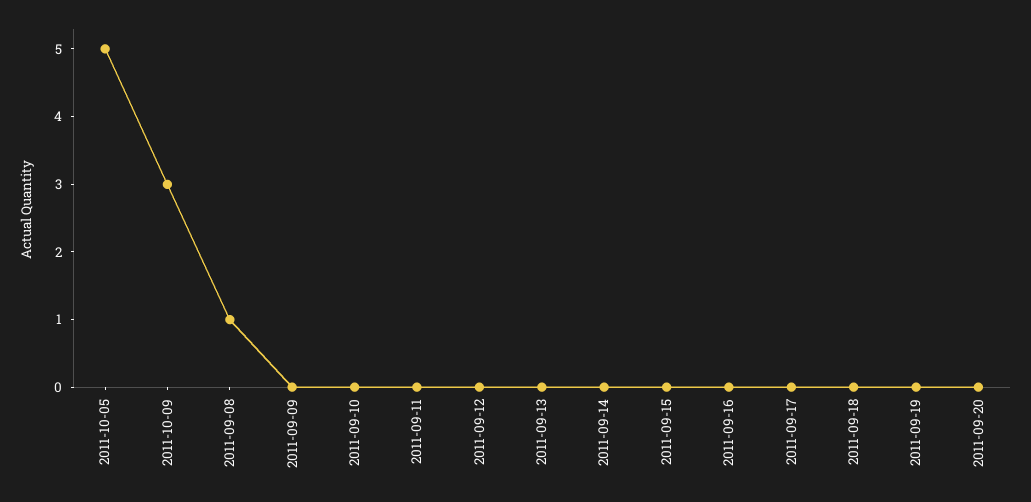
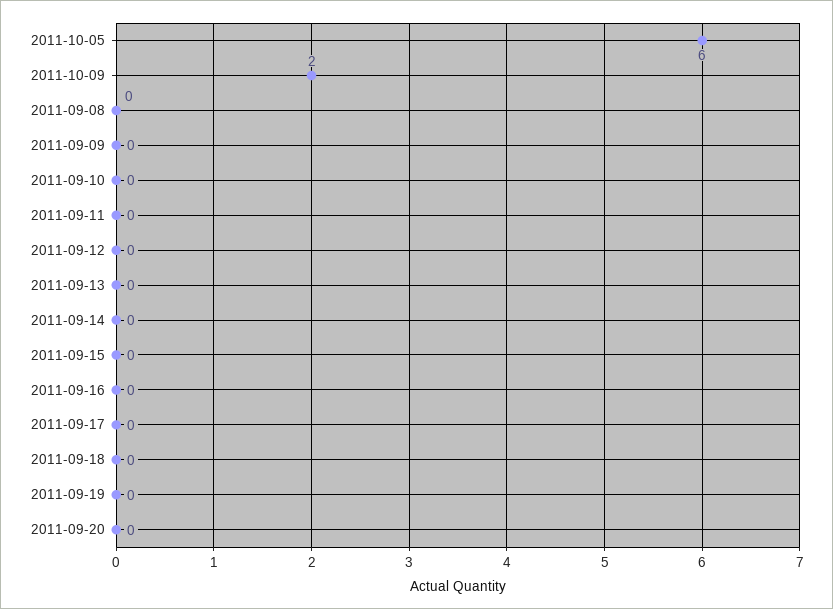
2011-10-05: 5 -> 6
2011-10-09: 3 -> 2
2011-09-08: 1 -> 0

